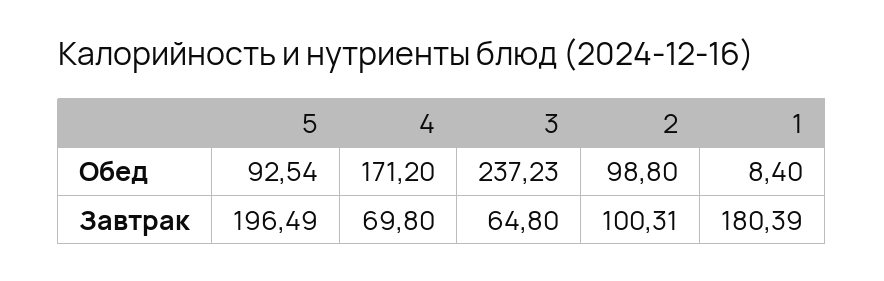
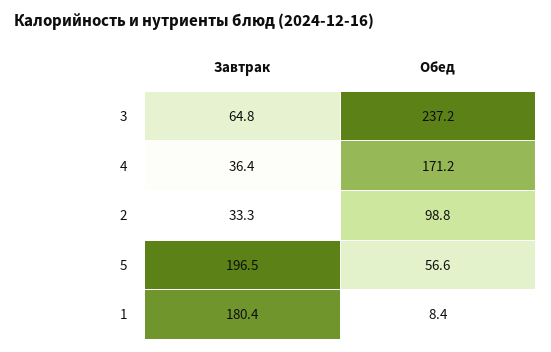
5, Обед: 92.54 -> 56.6
4, Завтрак: 69.8 -> 36.4
2, Завтрак: 100.31 -> 33.3

